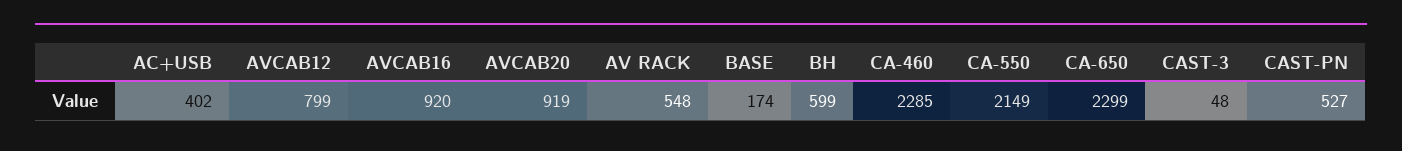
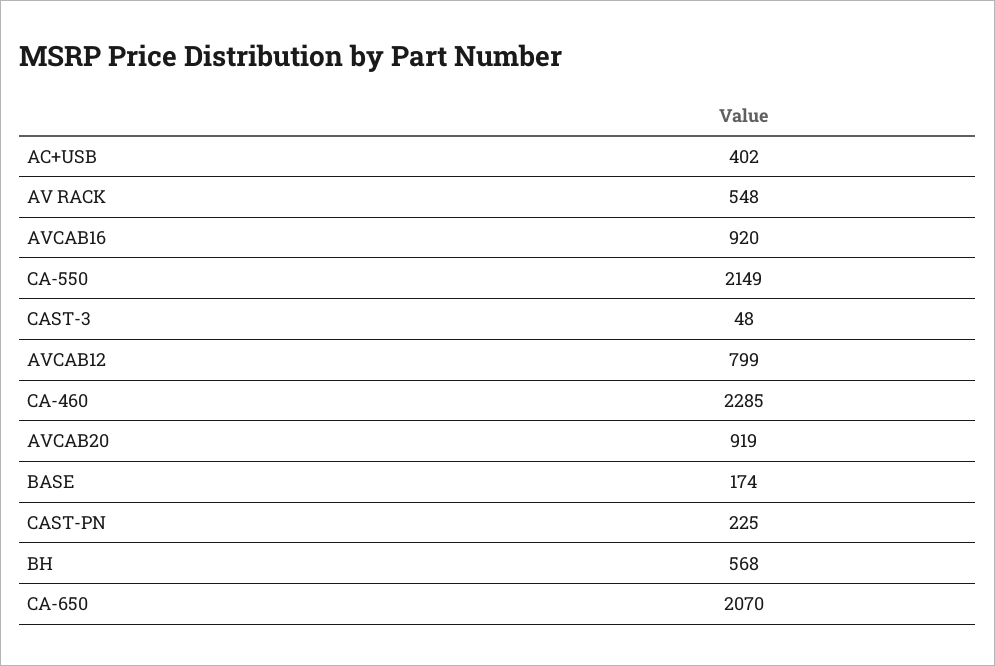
BH: 599 -> 568
CA-650: 2299 -> 2070
CAST-PN: 527 -> 225

